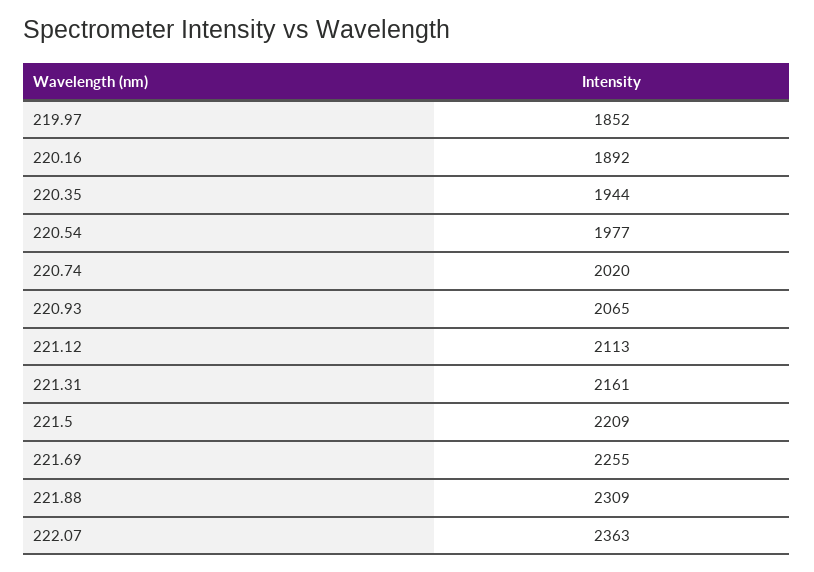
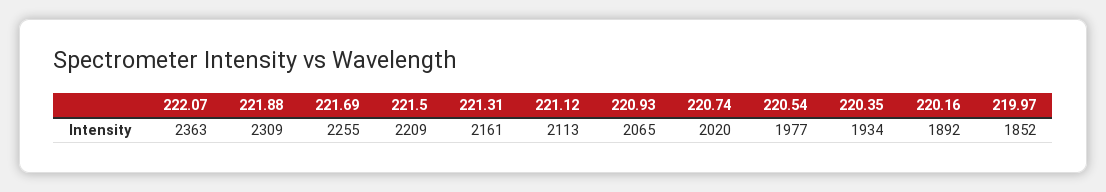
220.35: 1944 -> 1934

